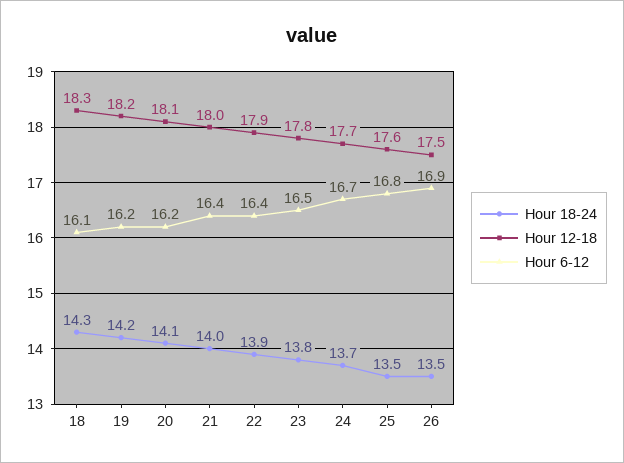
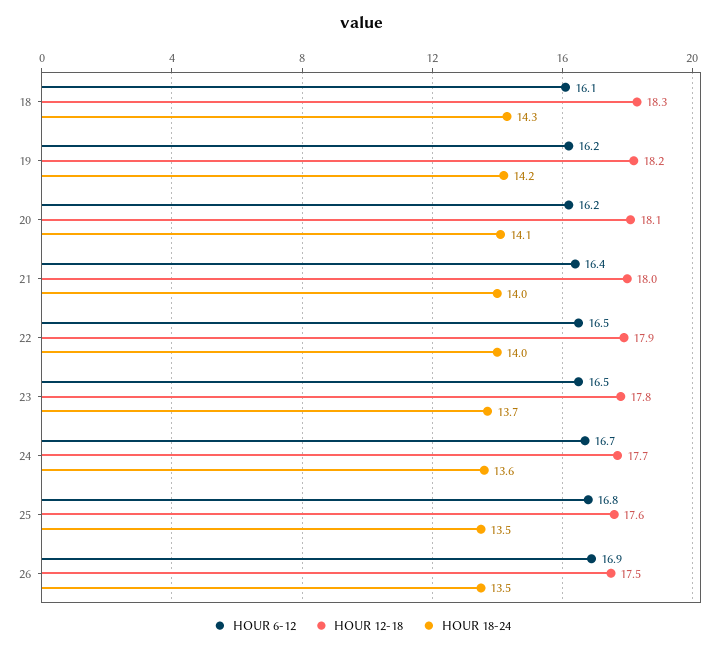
Hour 18-24, 22: 13.9 -> 14
Hour 6-12, 22: 16.4 -> 16.5
Hour 18-24, 23: 13.8 -> 13.7
Hour 18-24, 24: 13.7 -> 13.6

